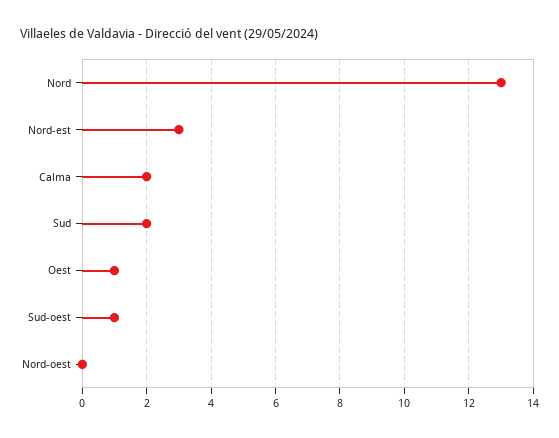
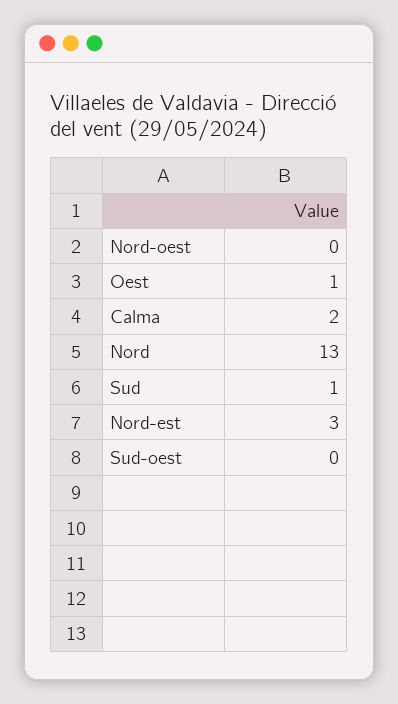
Sud: 2 -> 1
Sud-oest: 1 -> 0

